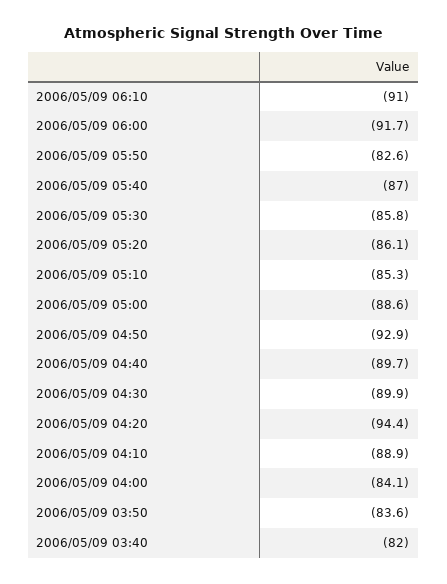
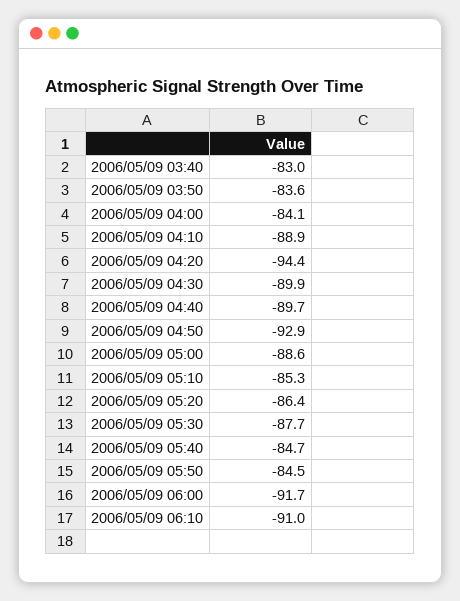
2006/05/09 05:50: -82.6 -> -84.5
2006/05/09 05:40: -87 -> -84.7
2006/05/09 05:30: -85.8 -> -87.7
2006/05/09 05:20: -86.1 -> -86.4
2006/05/09 03:40: -82 -> -83

